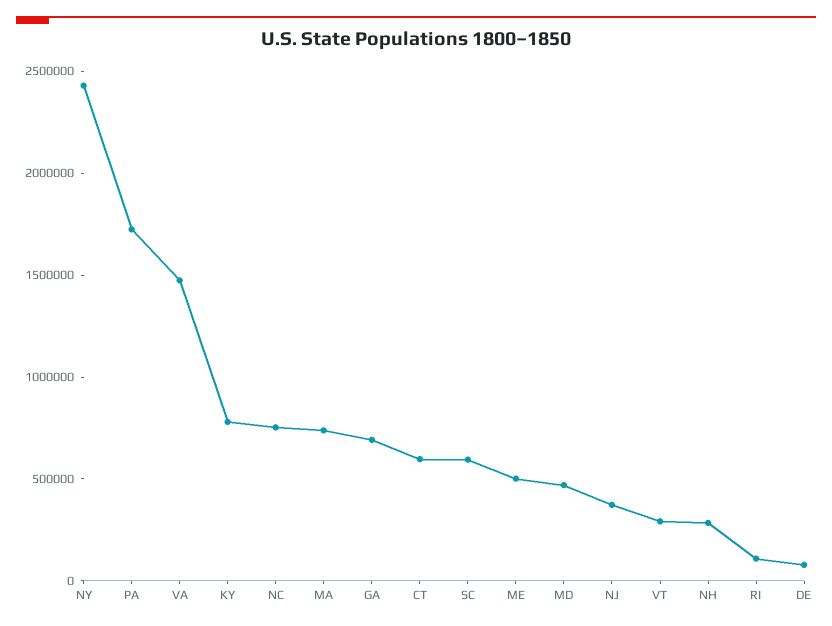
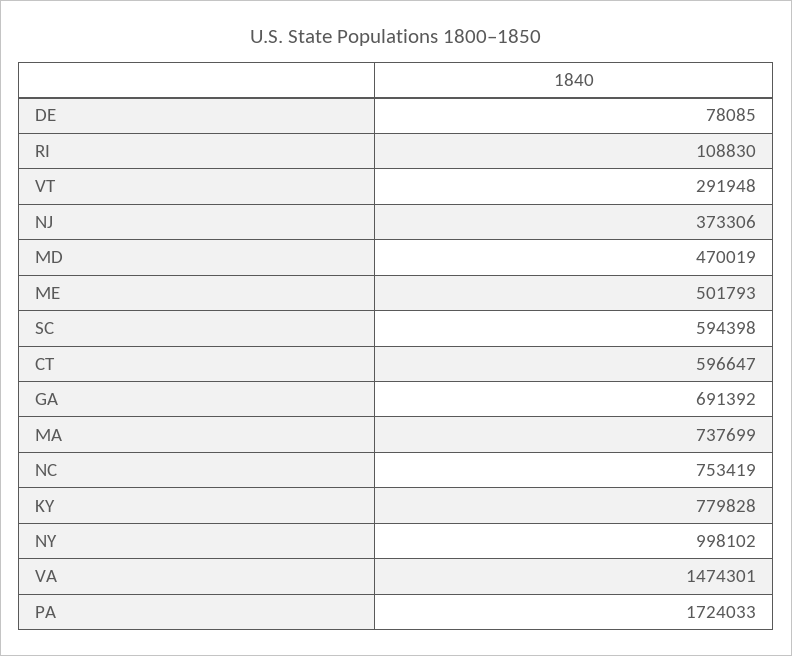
NY: 2400000 -> 998102
NH: 300000 -> none

